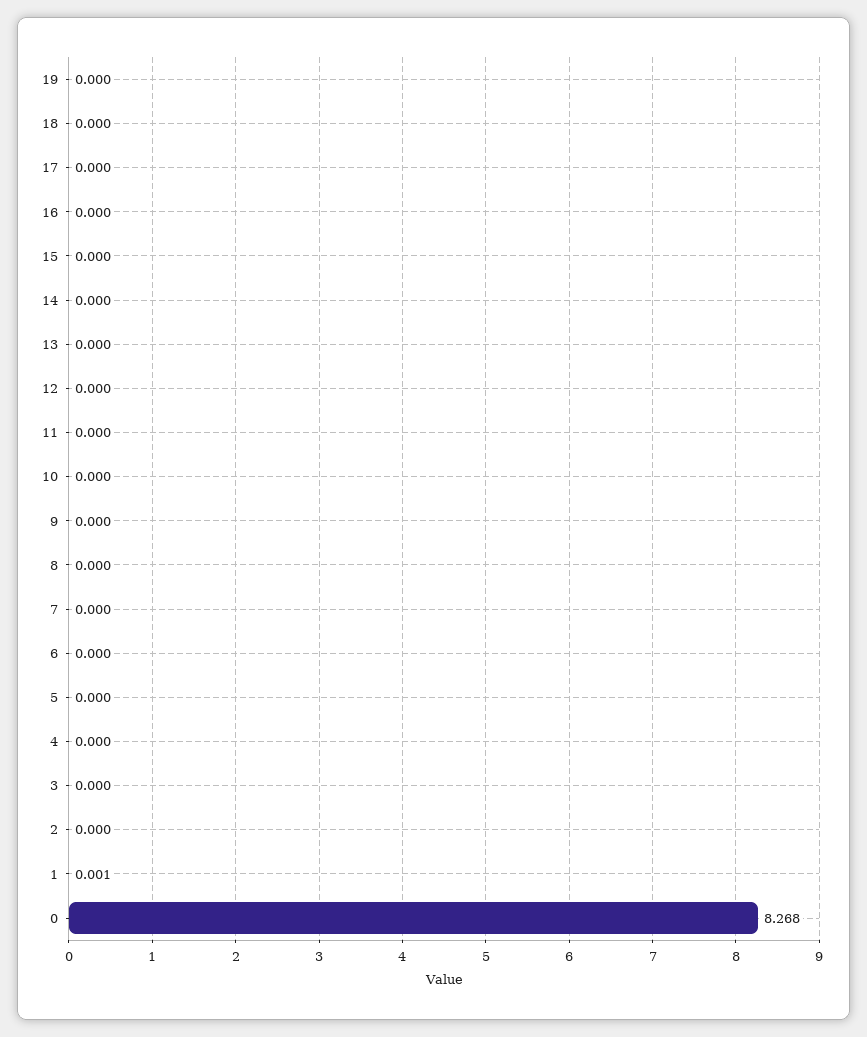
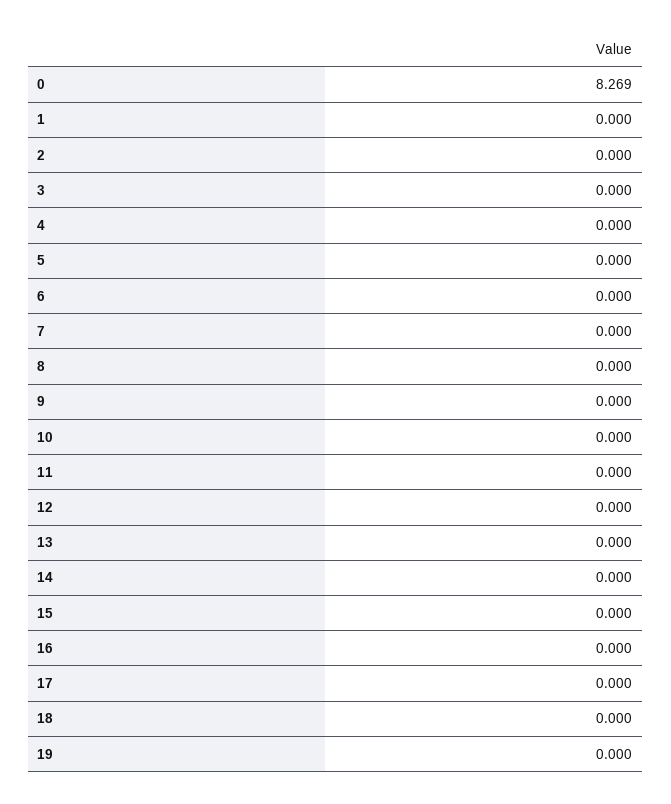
1: 0.001 -> 0
0: 8.268 -> 8.269

